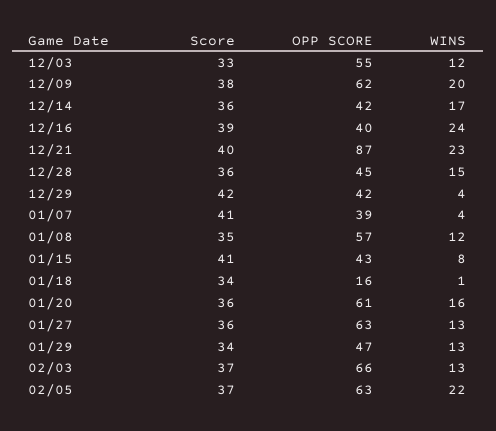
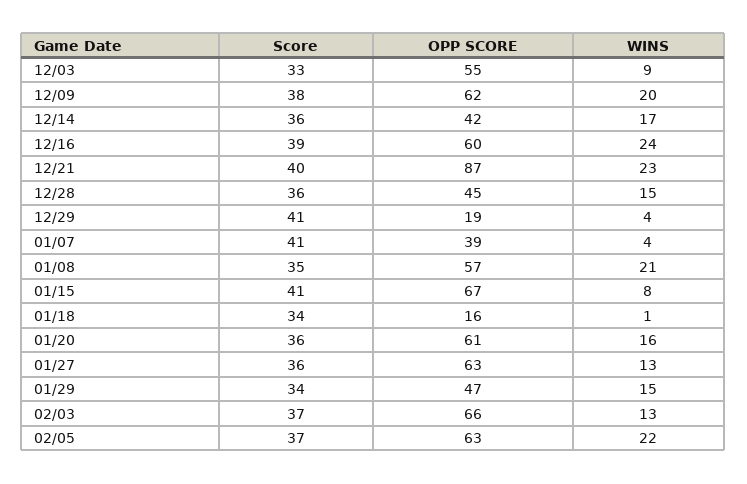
WINS, 12/03: 12 -> 9
OPP SCORE, 12/16: 40 -> 60
Score, 12/29: 42 -> 41
OPP SCORE, 12/29: 42 -> 19
WINS, 01/08: 12 -> 21
OPP SCORE, 01/15: 43 -> 67
WINS, 01/29: 13 -> 15

